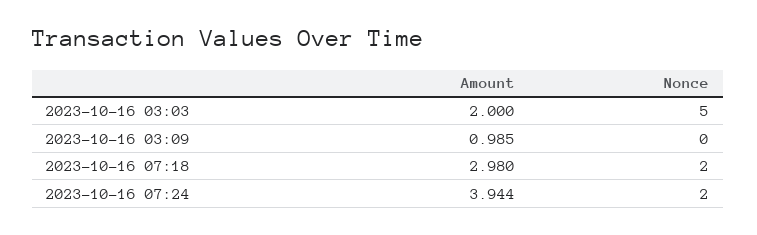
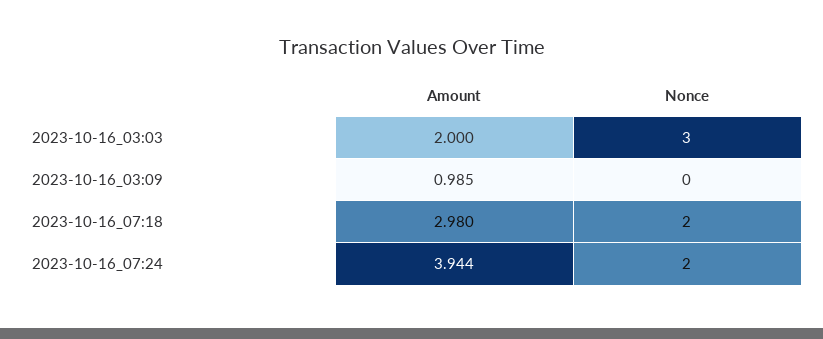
Nonce, 2023-10-16 03:03: 5 -> 3

